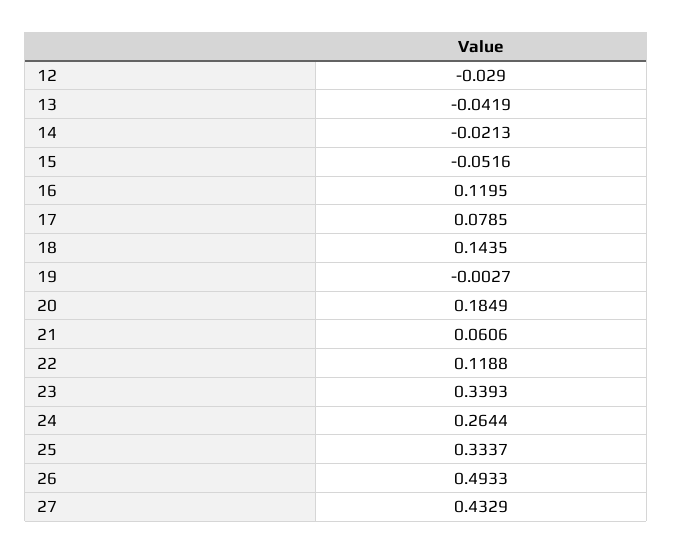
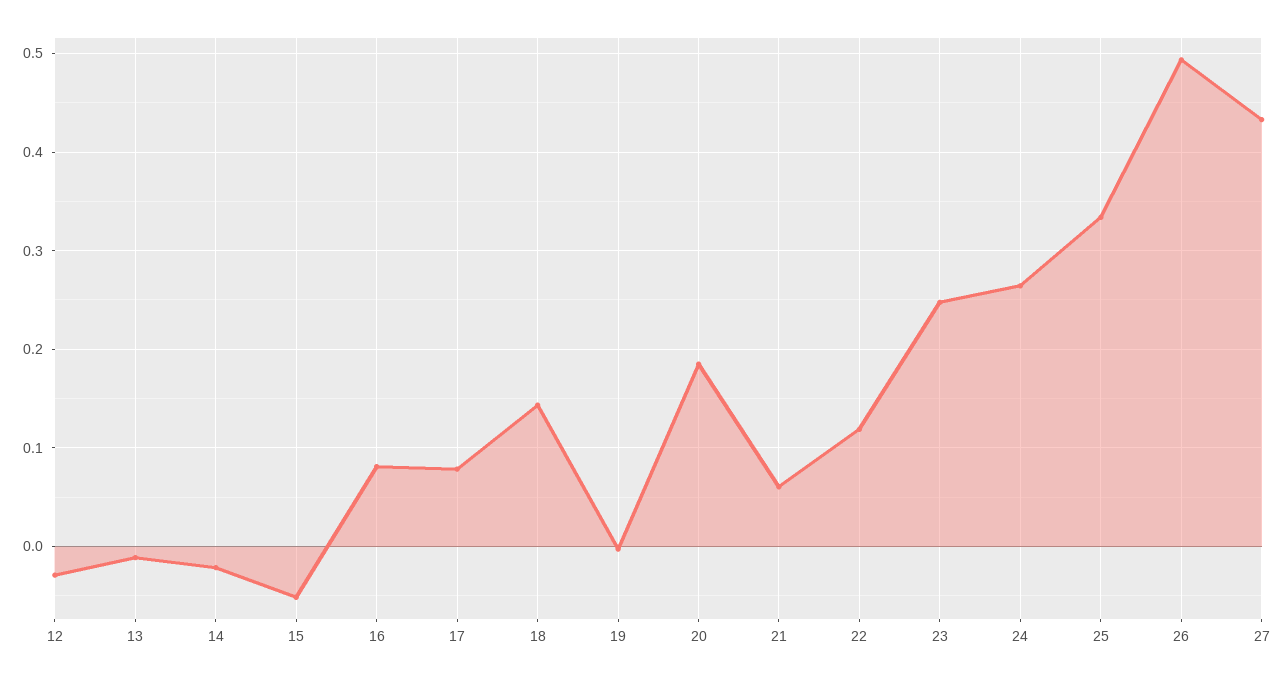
13: -0.0419 -> -0.01
16: 0.1195 -> 0.08
23: 0.3393 -> 0.25

